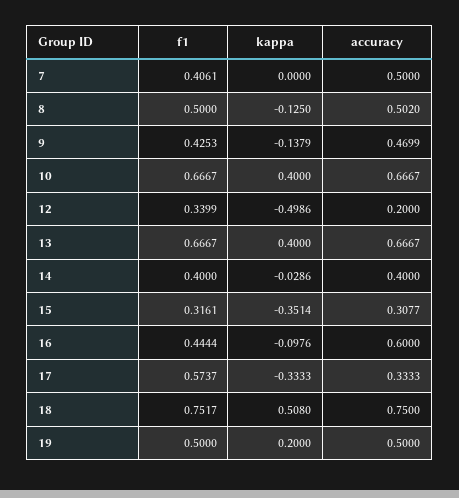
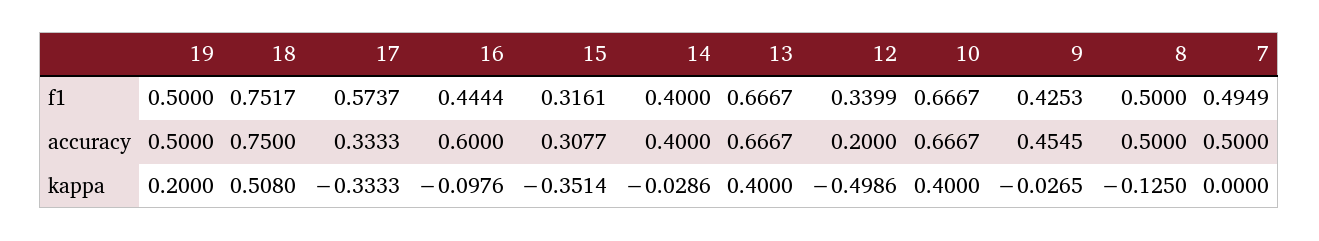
f1, 7: 0.4061 -> 0.4949
accuracy, 8: 0.502 -> 0.5
kappa, 9: -0.1379 -> -0.0265
accuracy, 9: 0.4699 -> 0.4545

